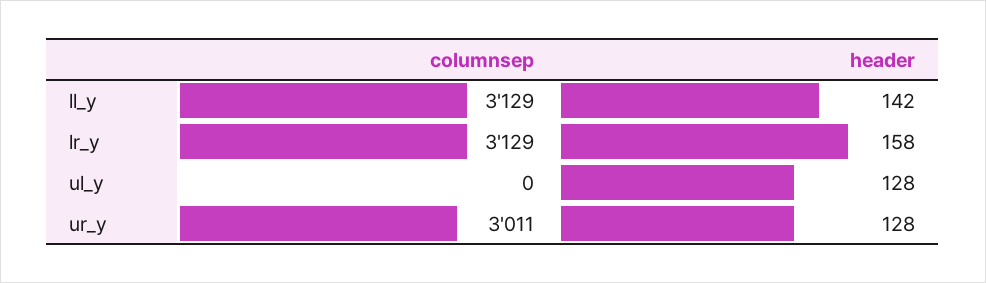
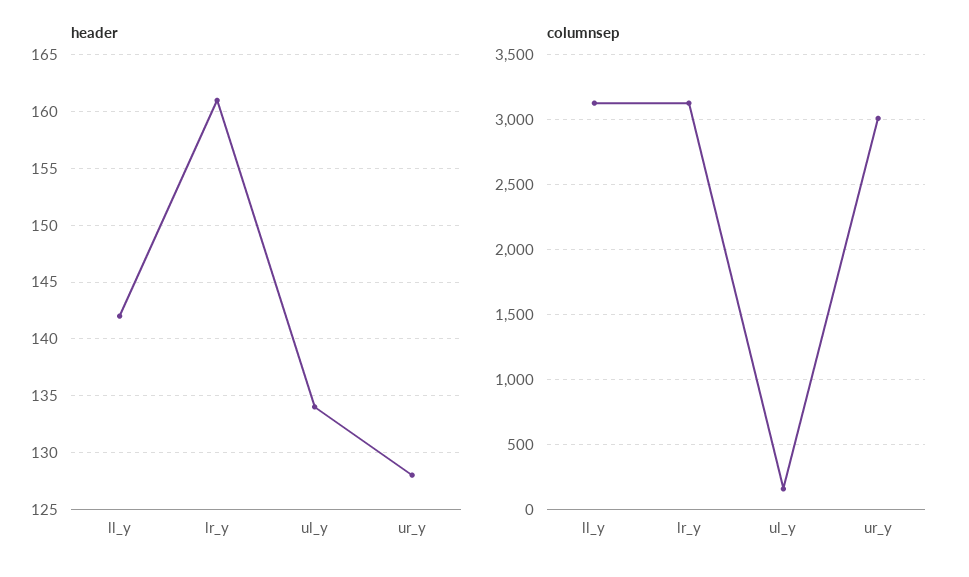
header, lr_y: 158 -> 161
columnsep, ul_y: 0 -> 150
header, ul_y: 128 -> 134

